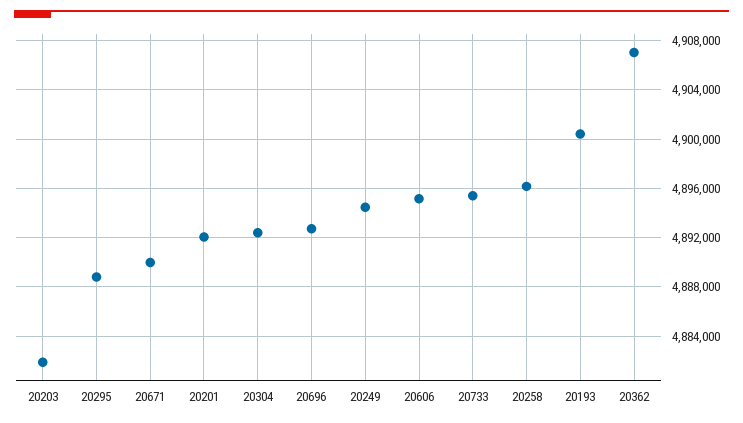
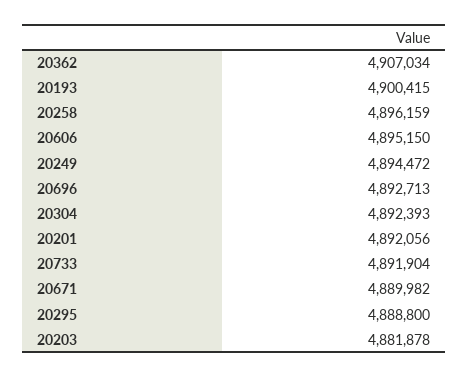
20733: 4895500 -> 4891904

